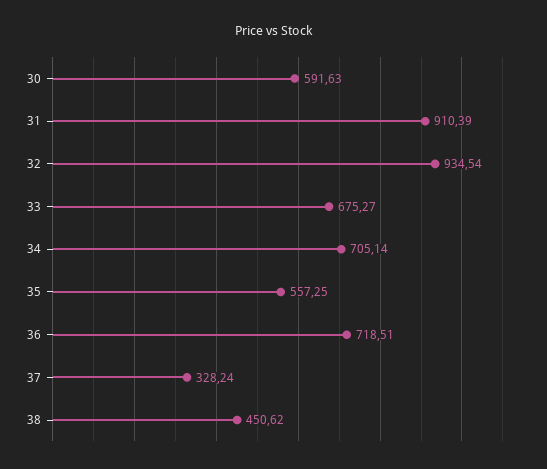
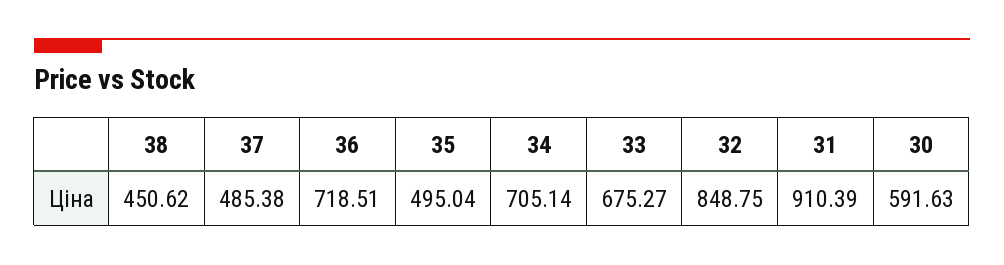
32: 934.54 -> 848.75
35: 557.25 -> 495.04
37: 328.24 -> 485.38

